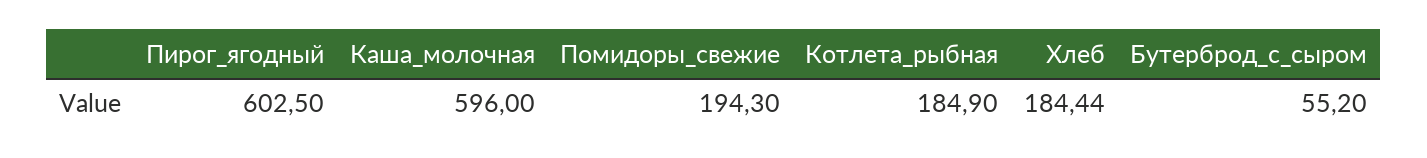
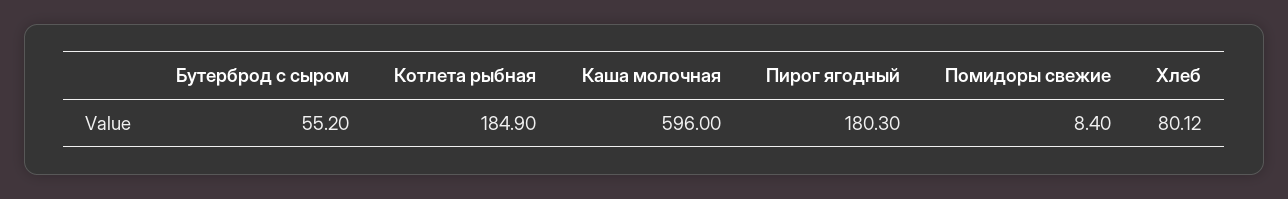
Пирог_ягодный: 602.5 -> 180.3
Помидоры_свежие: 194.3 -> 8.4
Хлеб: 184.44 -> 80.12

